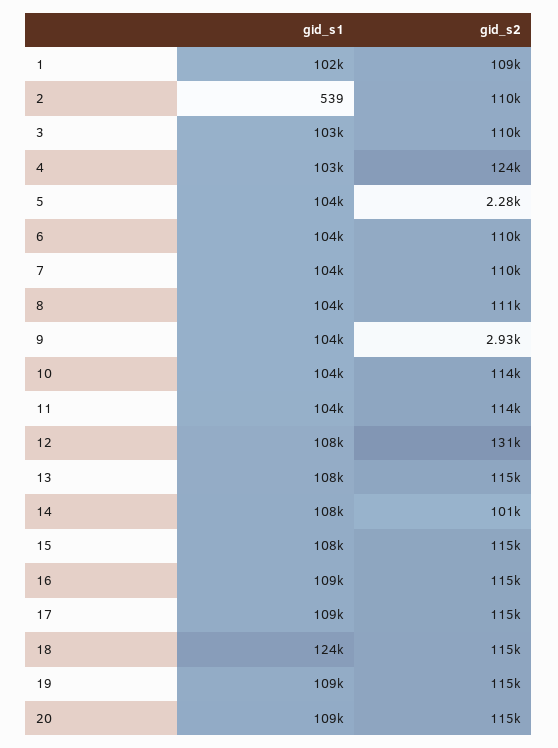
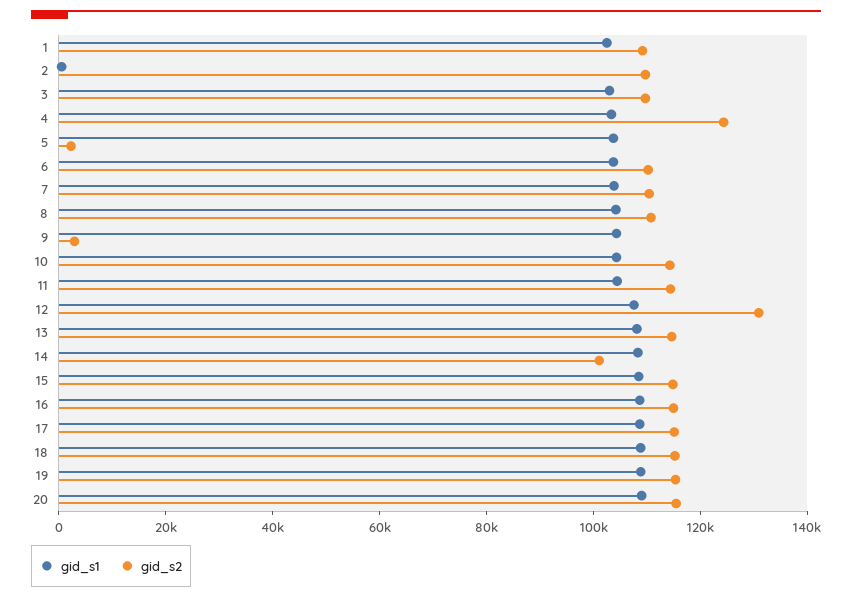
gid_s1, 18: 124000 -> 110000

